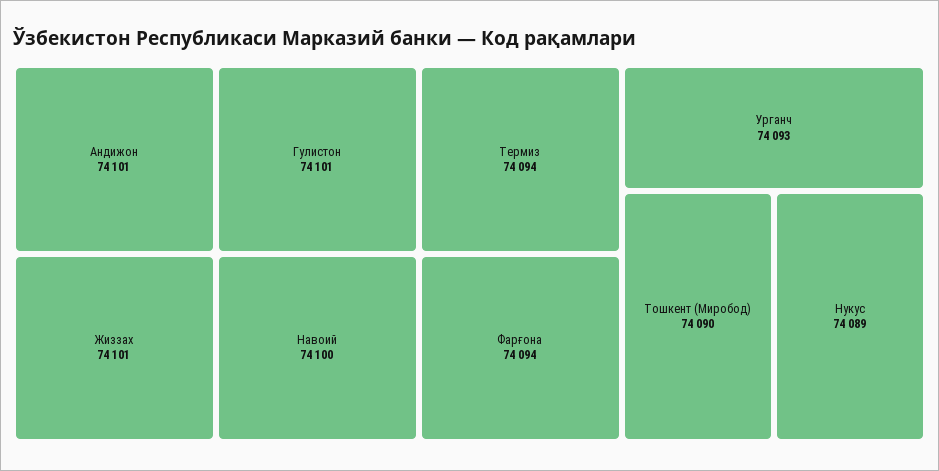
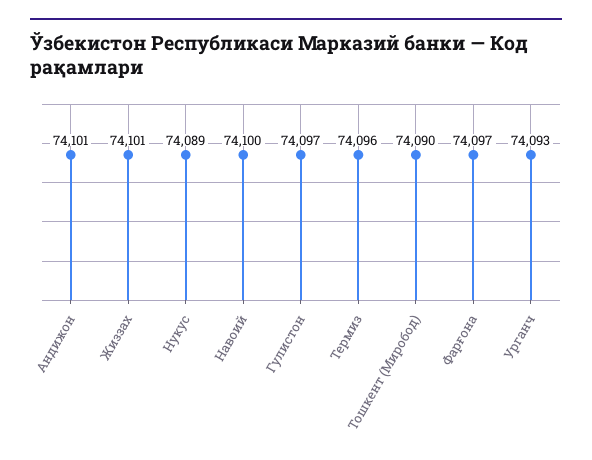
Гулистон: 74101 -> 74097
Термиз: 74094 -> 74096
Фарғона: 74094 -> 74097

